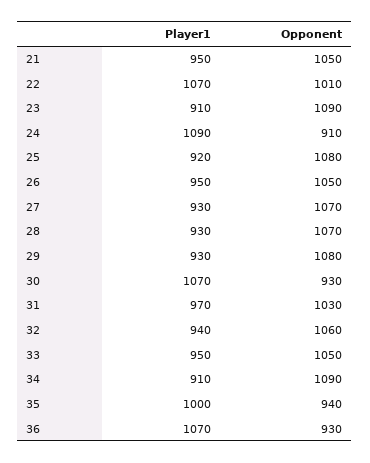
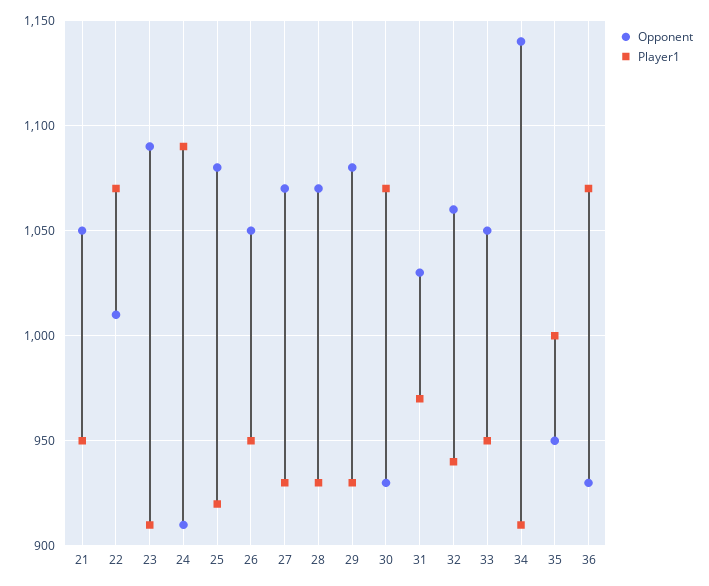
Opponent, 34: 1090 -> 1140
Opponent, 35: 940 -> 950

